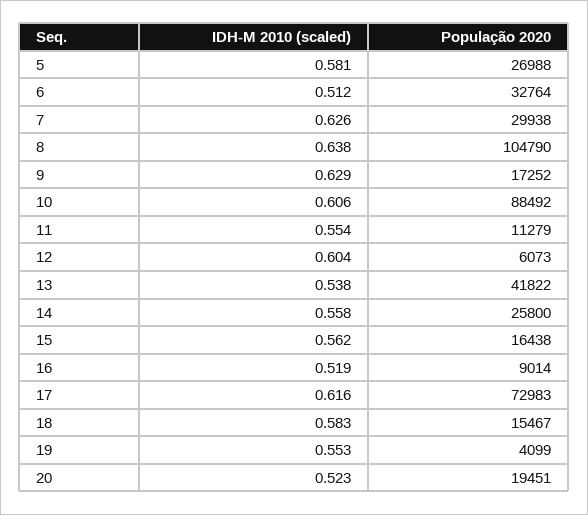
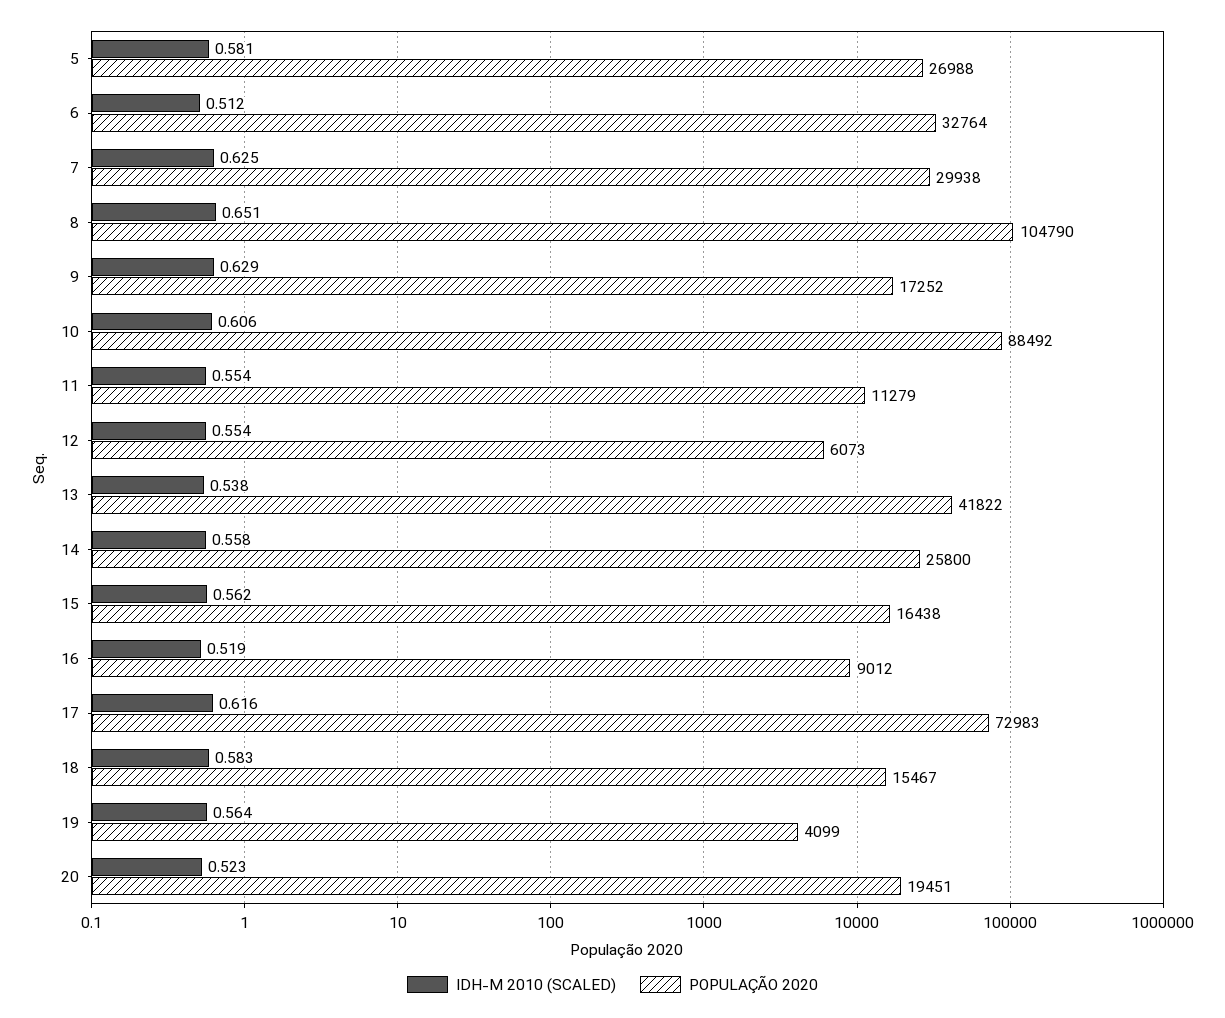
IDH-M 2010 (scaled), 7: 0.626 -> 0.625
IDH-M 2010 (scaled), 8: 0.638 -> 0.651
IDH-M 2010 (scaled), 12: 0.604 -> 0.554
População 2020, 16: 9014 -> 9012
IDH-M 2010 (scaled), 19: 0.553 -> 0.564

